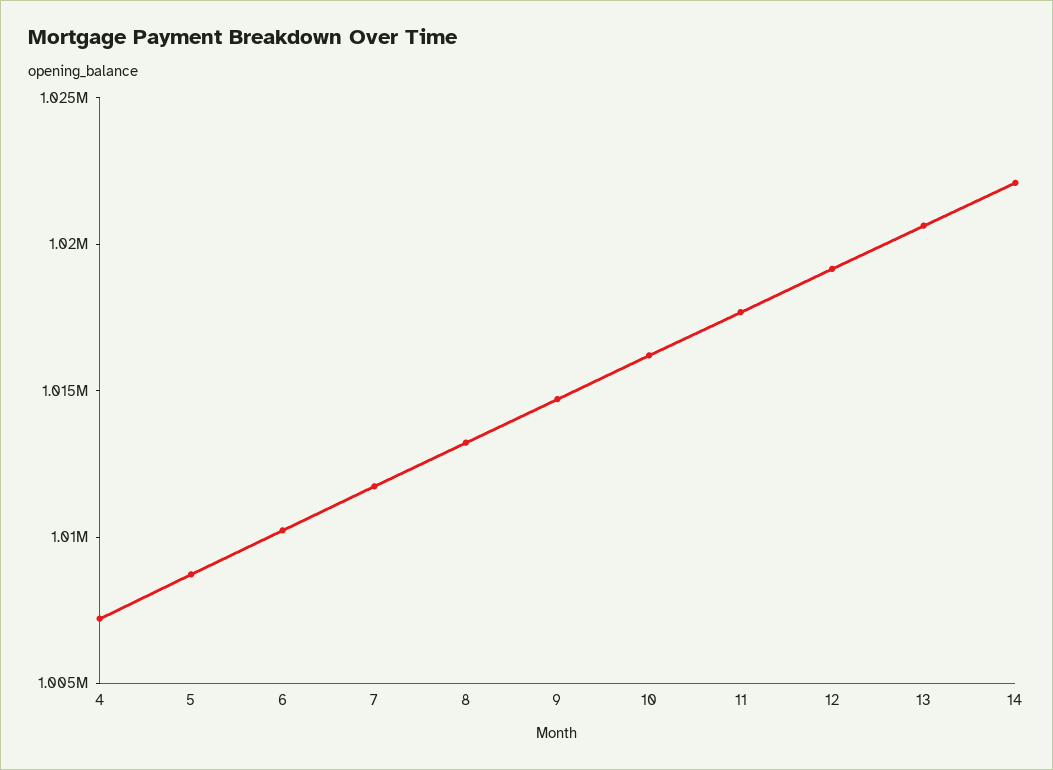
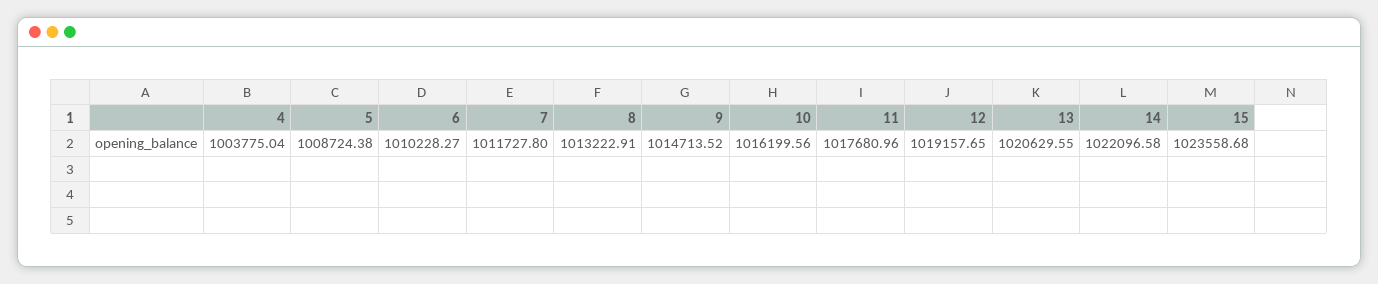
4: 1007000 -> 1003775.04
15: none -> 1023558.68

